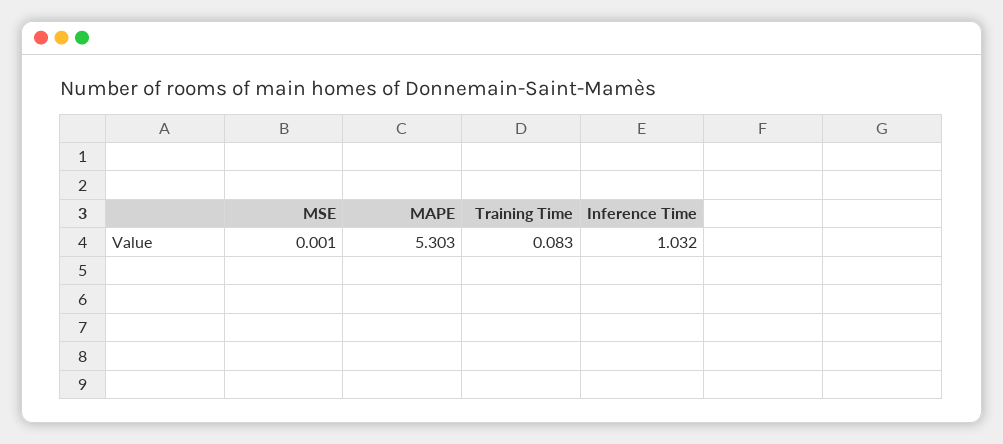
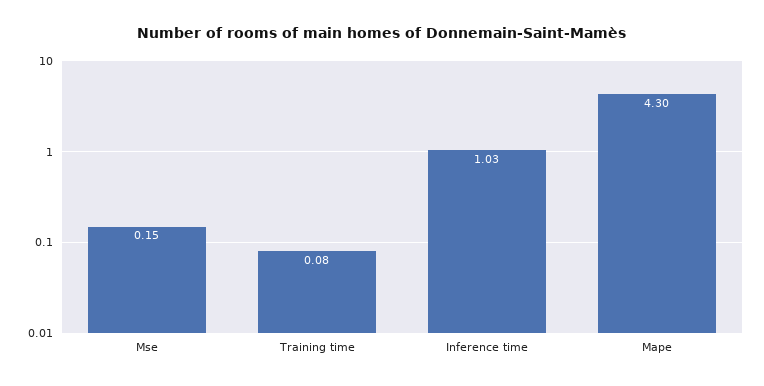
MSE: 0.001 -> 0.15
MAPE: 5.303 -> 4.3

